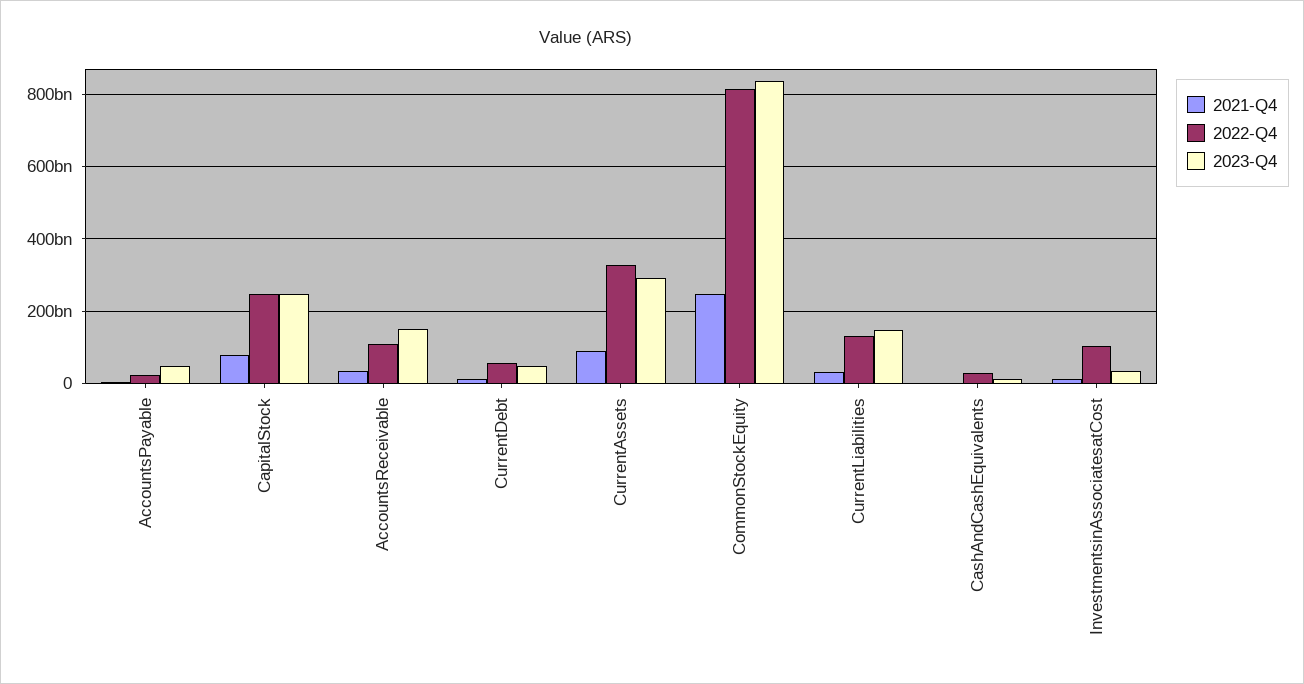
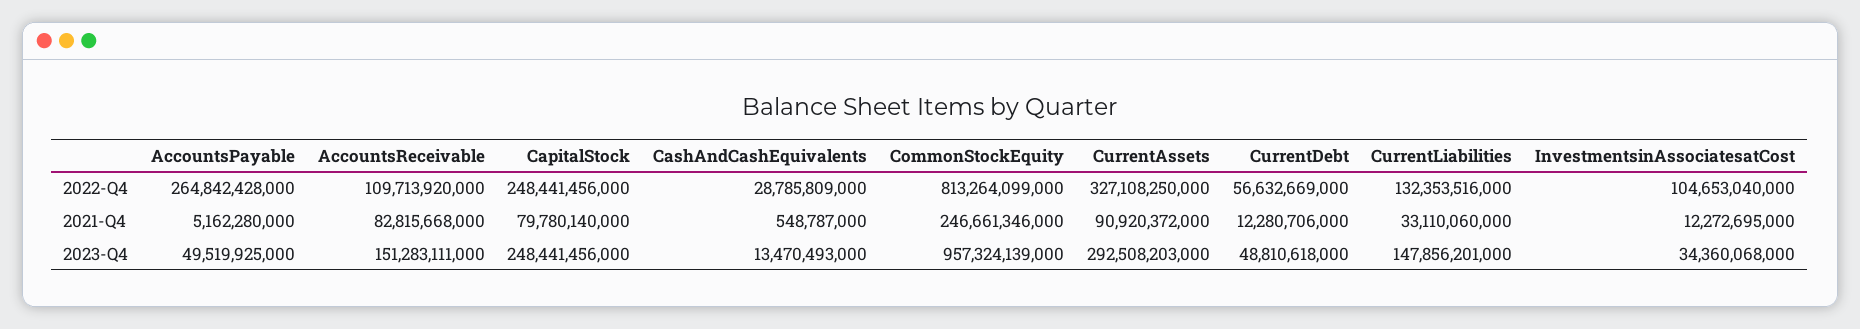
2022-Q4, AccountsPayable: 20000000000 -> 264842428000
2021-Q4, AccountsReceivable: 40000000000 -> 82815668000
2023-Q4, CommonStockEquity: 840000000000 -> 957324139000

